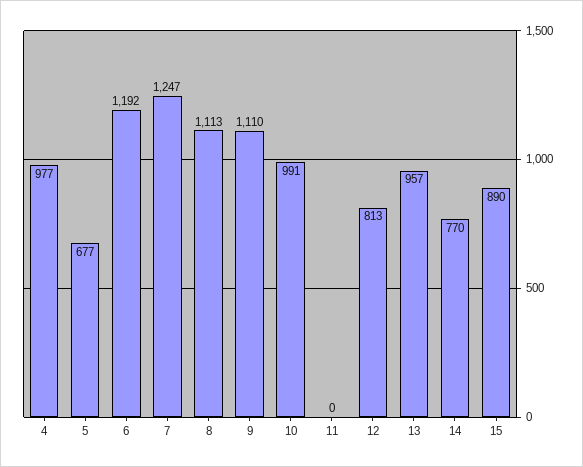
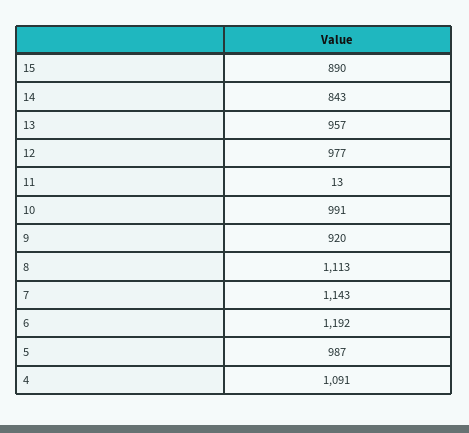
4: 977 -> 1091
5: 677 -> 987
7: 1247 -> 1143
9: 1110 -> 920
11: 0 -> 13
12: 813 -> 977
14: 770 -> 843

